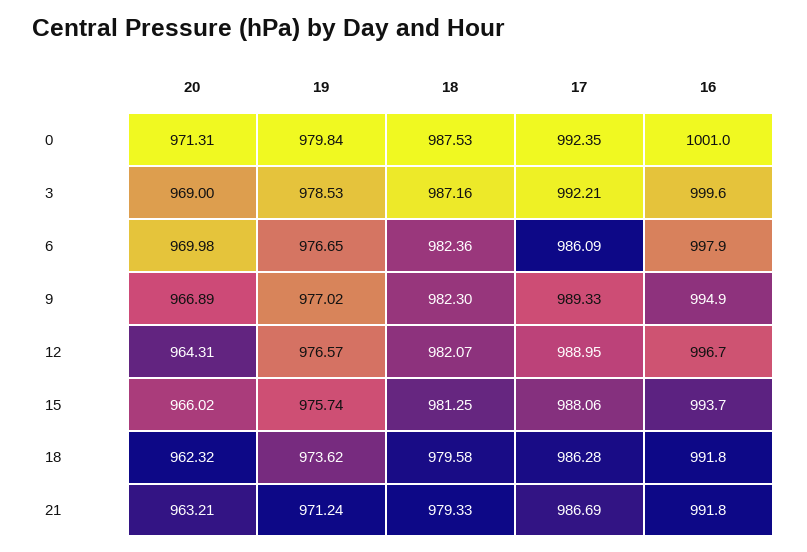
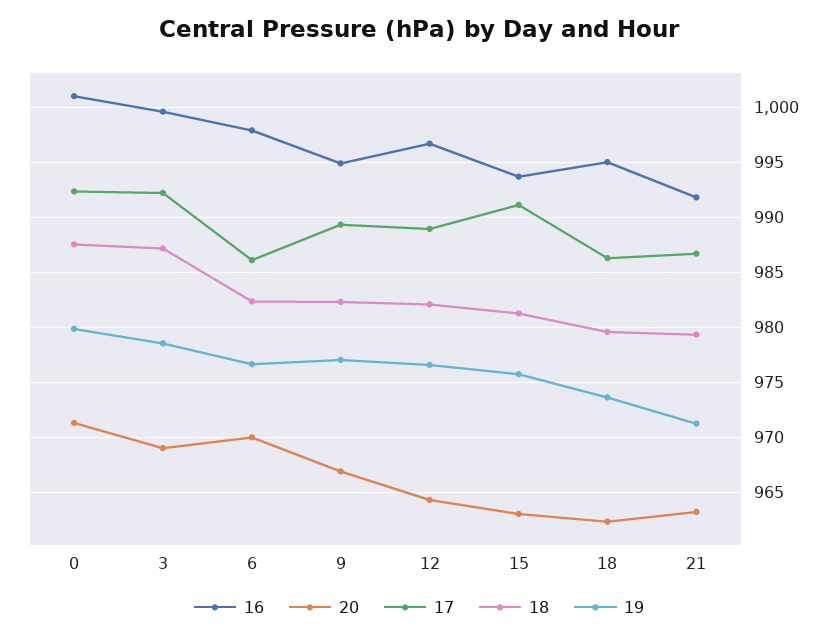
20, 15: 966.02 -> 963
17, 15: 988.06 -> 991
16, 18: 991.8 -> 995

